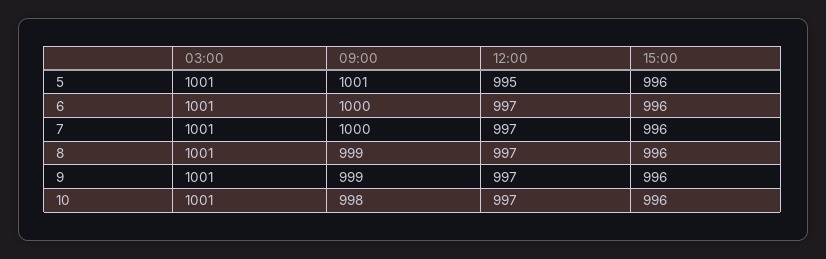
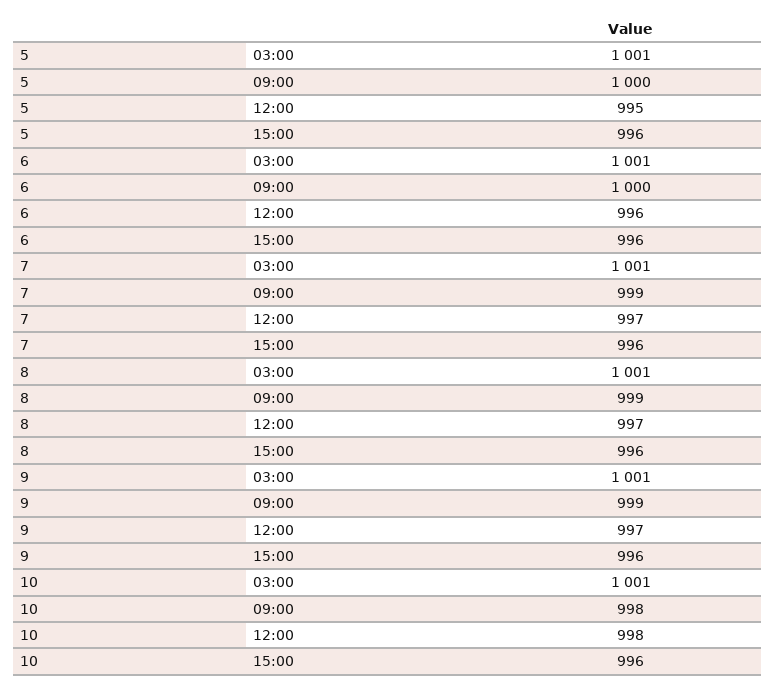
09:00, 5: 1001 -> 1000
12:00, 6: 997 -> 996
09:00, 7: 1000 -> 999
12:00, 10: 997 -> 998

